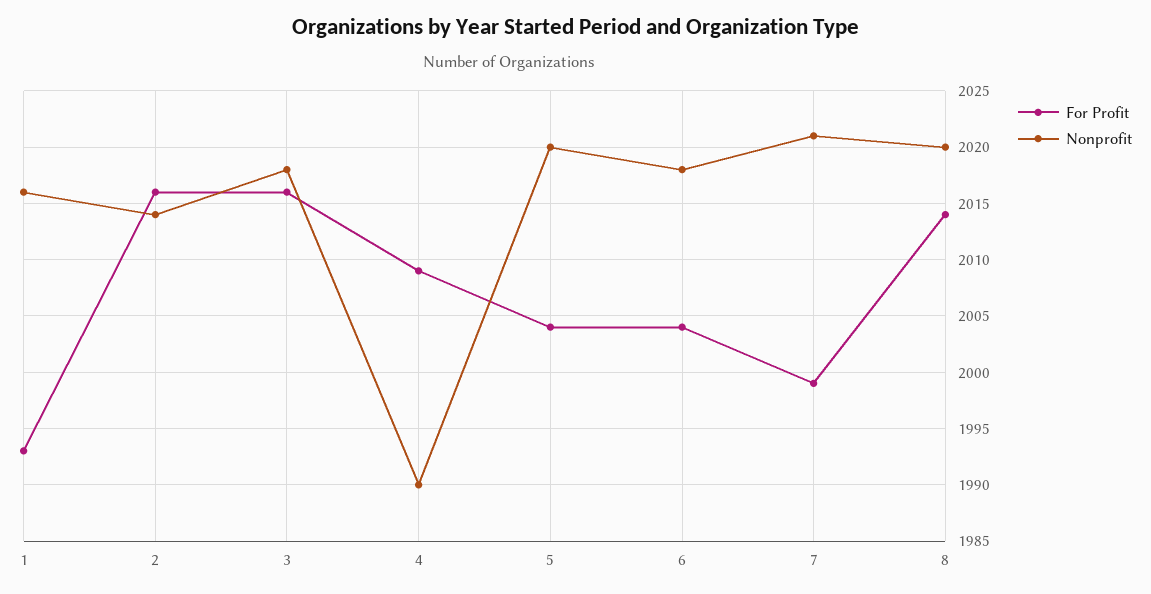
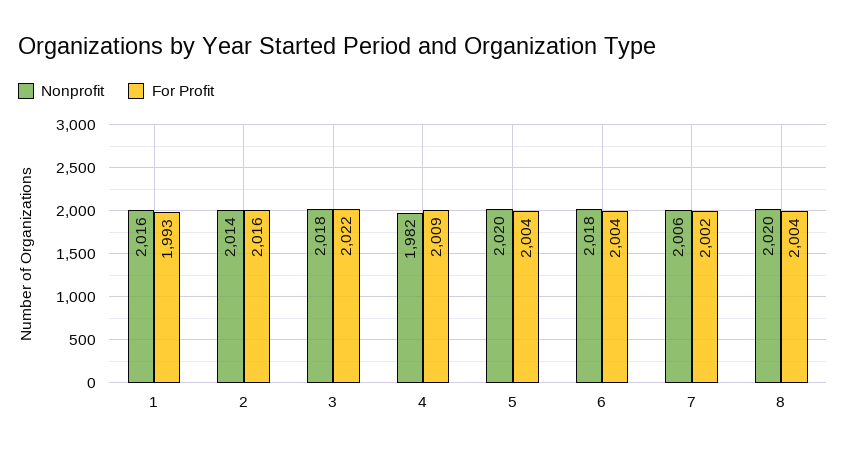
For Profit, 3: 2016 -> 2022
Nonprofit, 4: 1990 -> 1982
For Profit, 7: 1999 -> 2002
Nonprofit, 7: 2021 -> 2006
For Profit, 8: 2014 -> 2004

